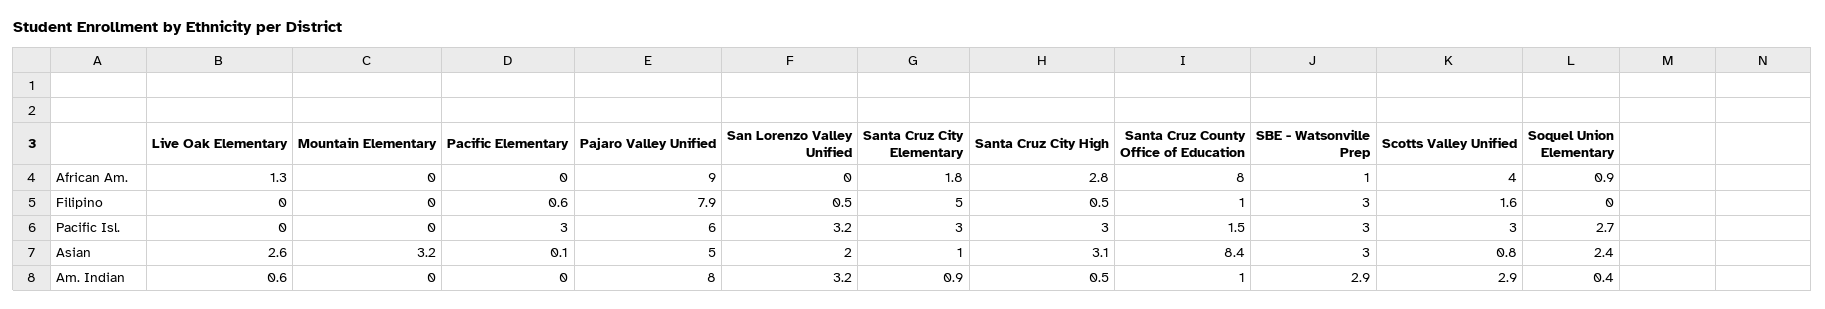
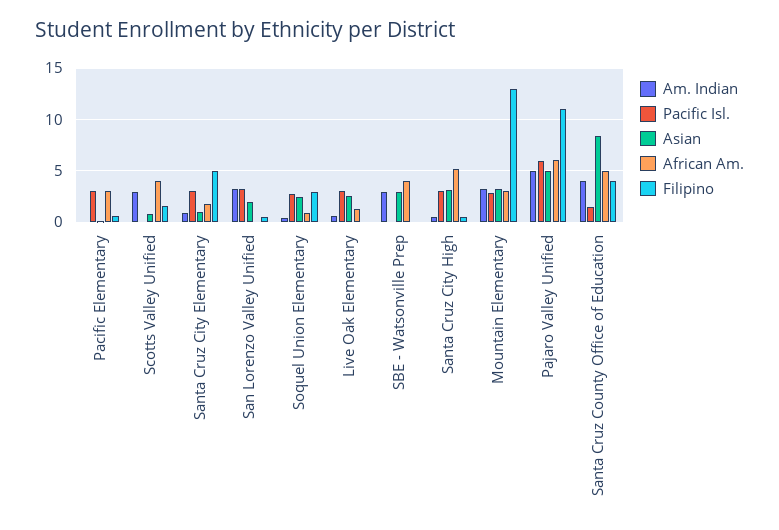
African Am., Mountain Elementary: 0 -> 3
African Am., Pacific Elementary: 0 -> 3
African Am., Pajaro Valley Unified: 9 -> 6
African Am., Santa Cruz City High: 2.8 -> 5
African Am., Santa Cruz County Office of Education: 8 -> 5
African Am., SBE - Watsonville Prep: 1 -> 4
Filipino, Mountain Elementary: 0 -> 13
Filipino, Pajaro Valley Unified: 7.9 -> 11
Filipino, Santa Cruz County Office of Education: 1 -> 4
Filipino, SBE - Watsonville Prep: 3 -> 0
Filipino, Soquel Union Elementary: 0 -> 3
Pacific Isl., Live Oak Elementary: 0 -> 3
Pacific Isl., Mountain Elementary: 0 -> 3
Pacific Isl., SBE - Watsonville Prep: 3 -> 0
Pacific Isl., Scotts Valley Unified: 3 -> 0
Am. Indian, Mountain Elementary: 0 -> 3
Am. Indian, Pajaro Valley Unified: 8 -> 5
Am. Indian, Santa Cruz County Office of Education: 1 -> 4

